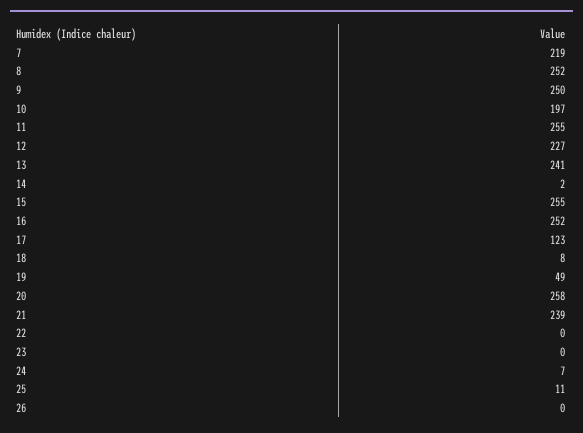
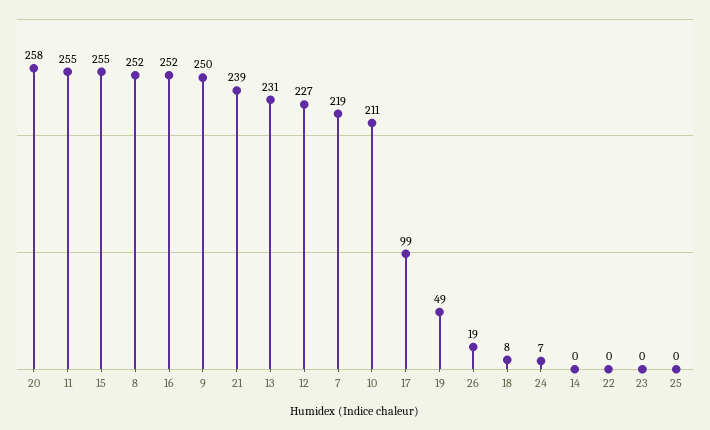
10: 197 -> 211
13: 241 -> 231
14: 2 -> 0
17: 123 -> 99
25: 11 -> 0
26: 0 -> 19

